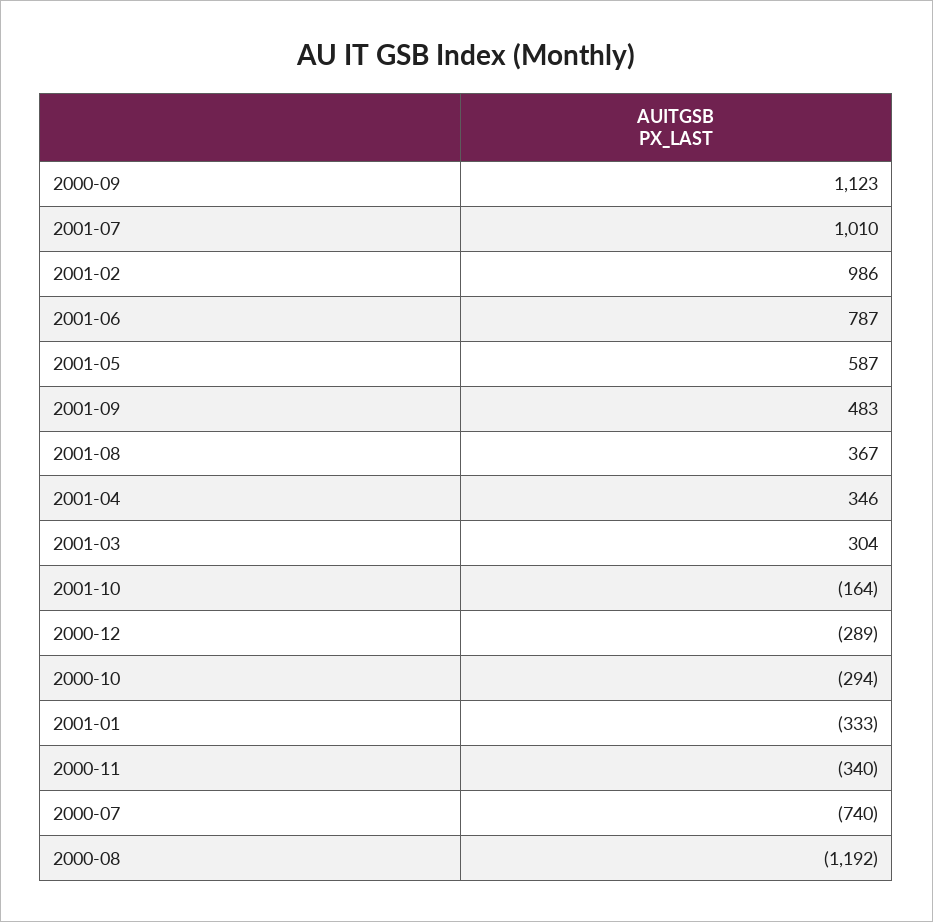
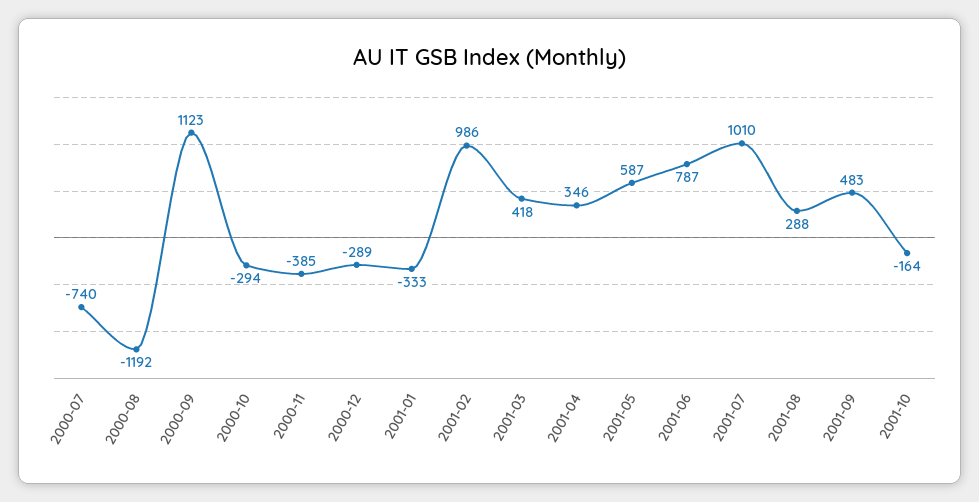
2001-08: 367 -> 288
2001-03: 304 -> 418
2000-11: -340 -> -385

